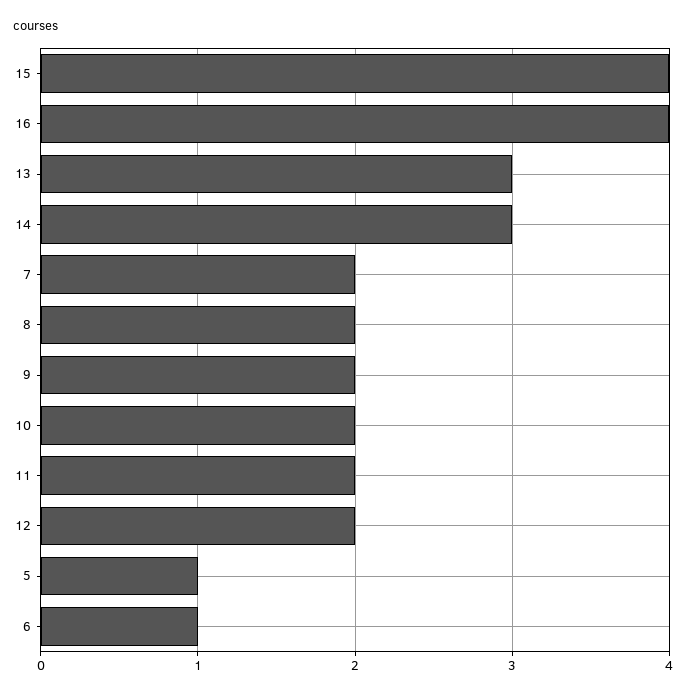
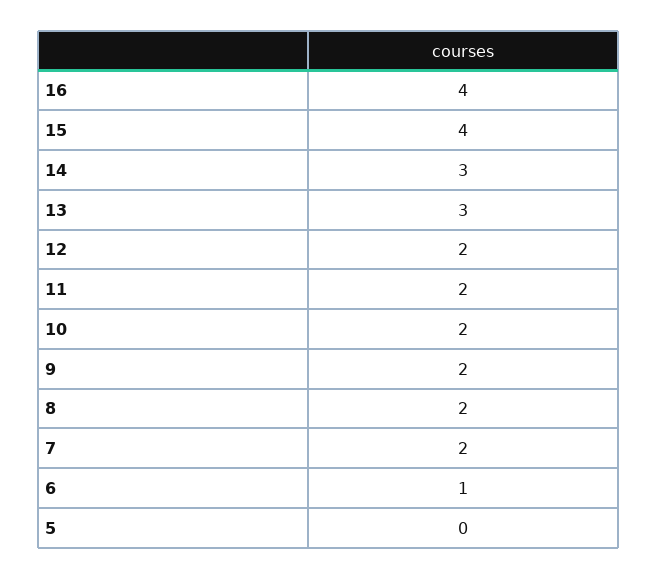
5: 1 -> 0

